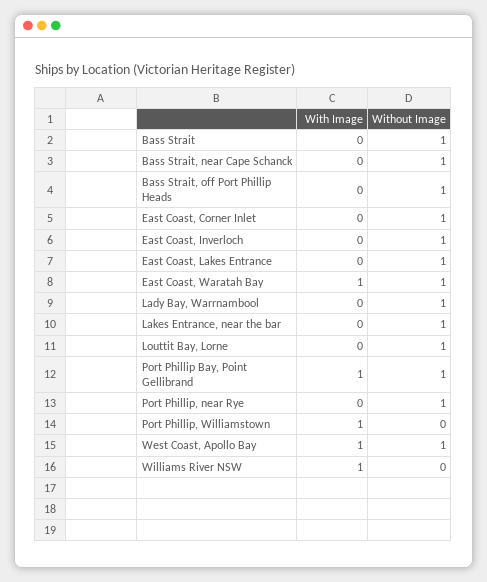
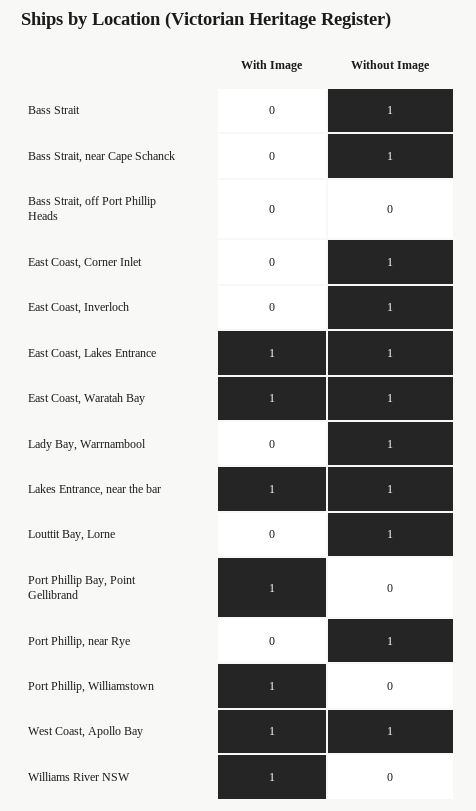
Without Image, Bass Strait, off Port Phillip Heads: 1 -> 0
With Image, East Coast, Lakes Entrance: 0 -> 1
With Image, Lakes Entrance, near the bar: 0 -> 1
Without Image, Port Phillip Bay, Point Gellibrand: 1 -> 0

